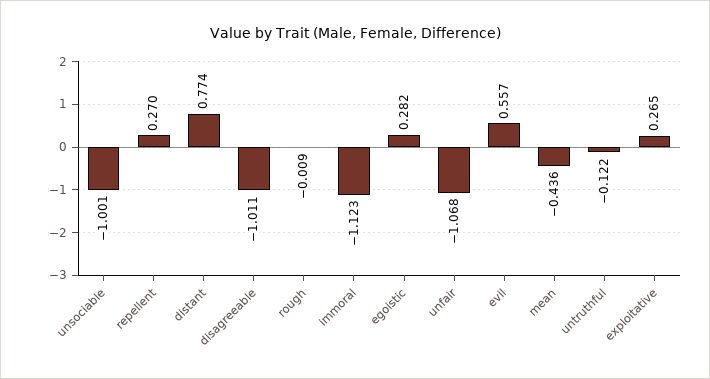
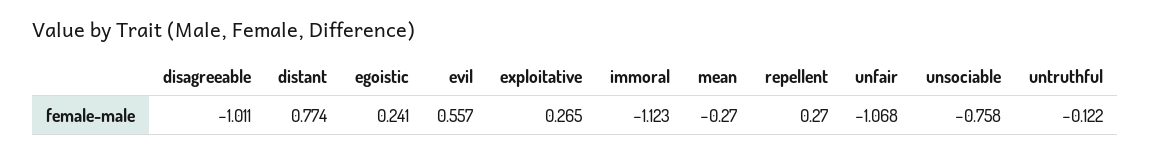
unsociable: -1.001 -> -0.758
rough: -0.009 -> none
egoistic: 0.282 -> 0.241
mean: -0.436 -> -0.27

